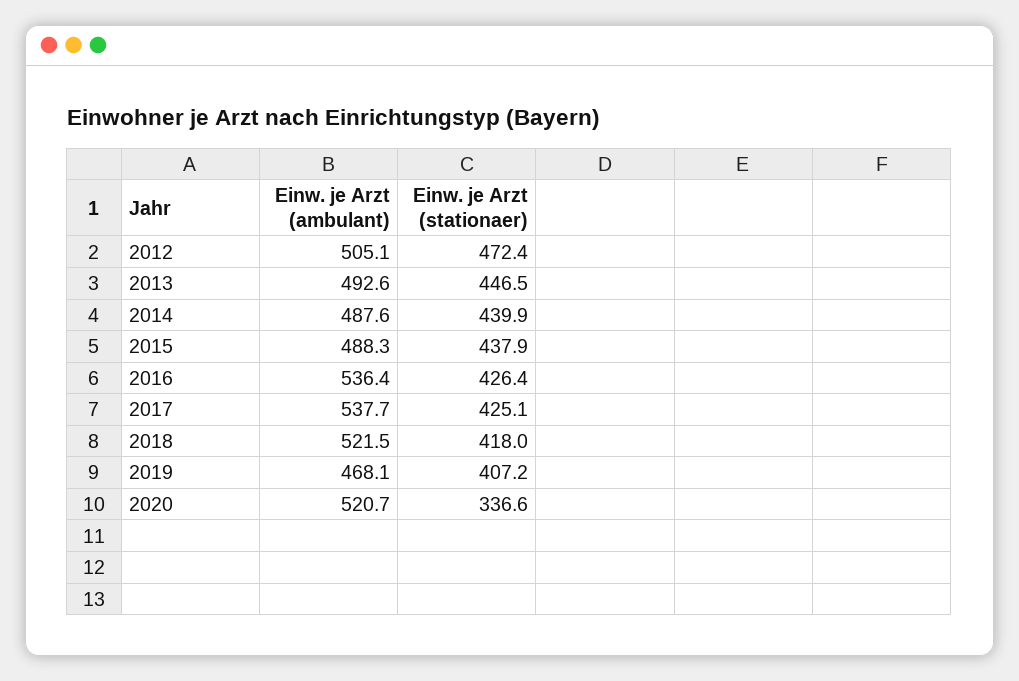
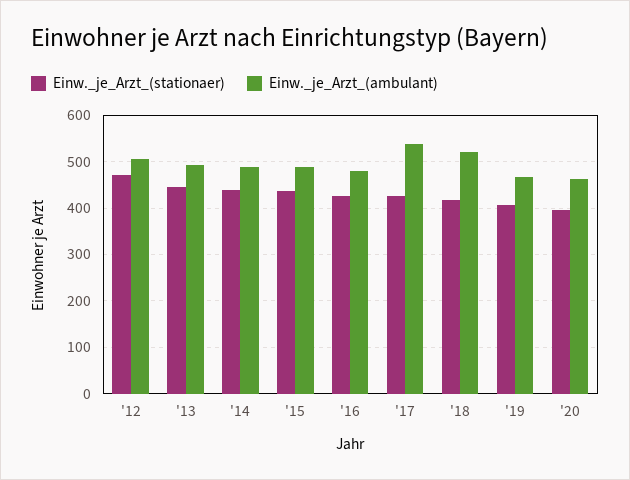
Einw. je Arzt (ambulant), 2016: 536.4 -> 480
Einw. je Arzt (ambulant), 2020: 520.7 -> 460
Einw. je Arzt (stationaer), 2020: 336.6 -> 400

